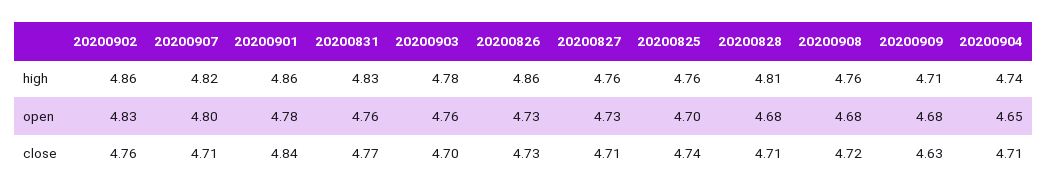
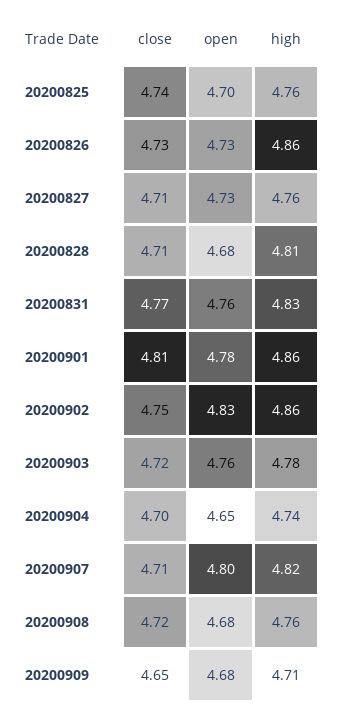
20200902, close: 4.76 -> 4.75
20200901, close: 4.84 -> 4.81
20200903, close: 4.7 -> 4.72
20200909, close: 4.63 -> 4.65
20200904, close: 4.71 -> 4.7

